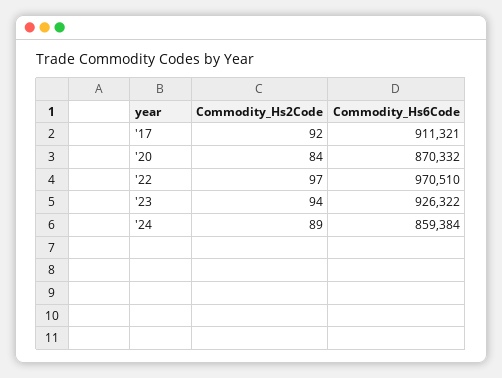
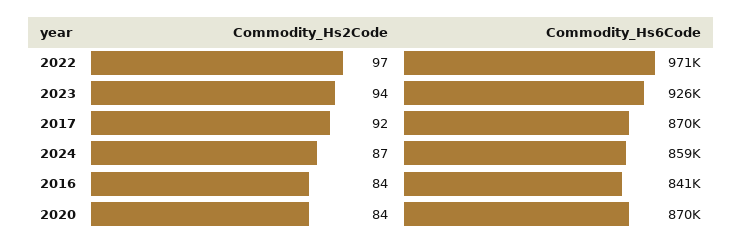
Commodity_Hs6Code, '17: 911321 -> 870000
Commodity_Hs2Code, '24: 89 -> 87
Commodity_Hs2Code, 2016: none -> 84
Commodity_Hs6Code, 2016: none -> 841000

